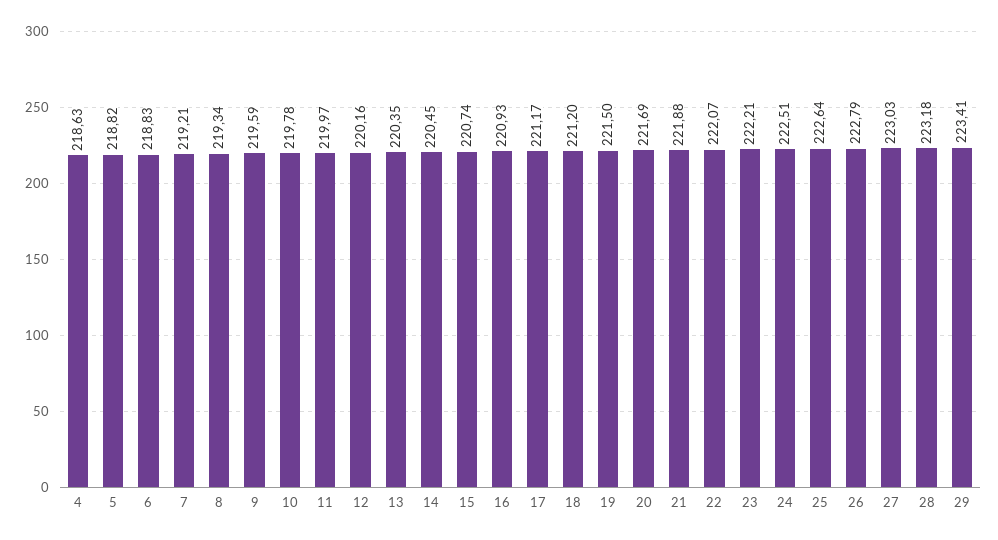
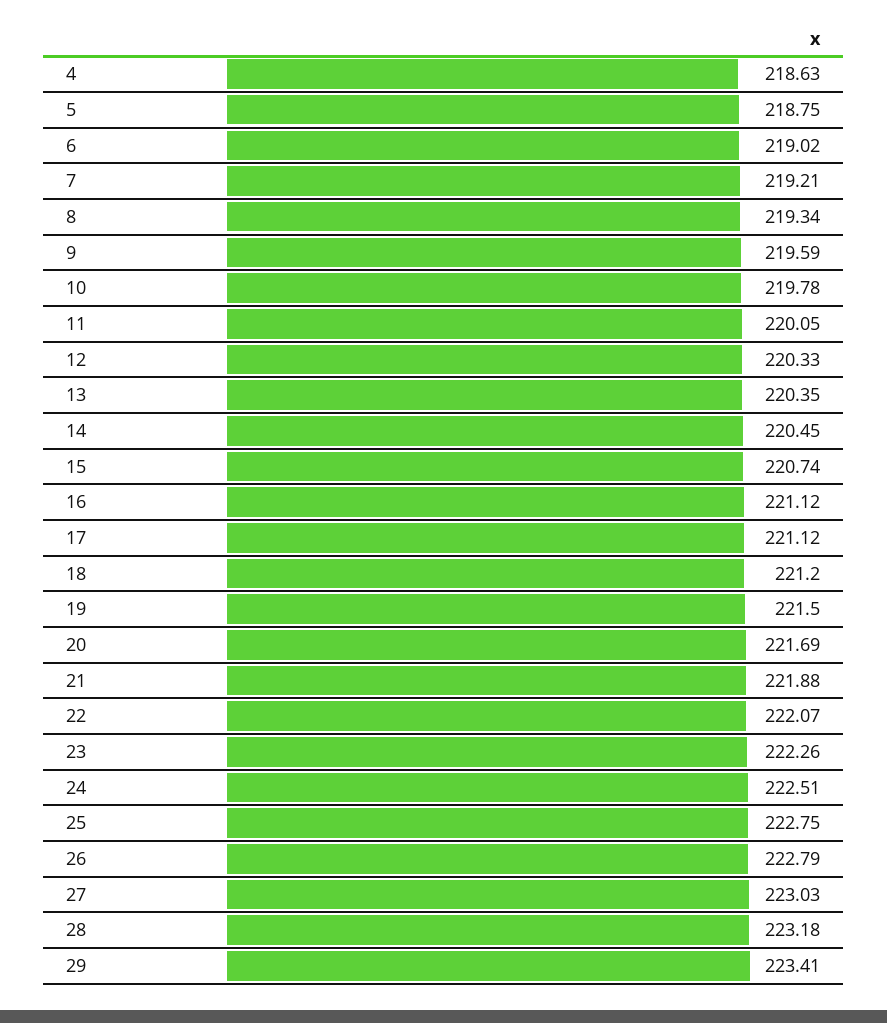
5: 218.82 -> 218.75
6: 218.83 -> 219.02
11: 219.97 -> 220.05
12: 220.16 -> 220.33
16: 220.93 -> 221.12
17: 221.17 -> 221.12
23: 222.21 -> 222.26
25: 222.64 -> 222.75

